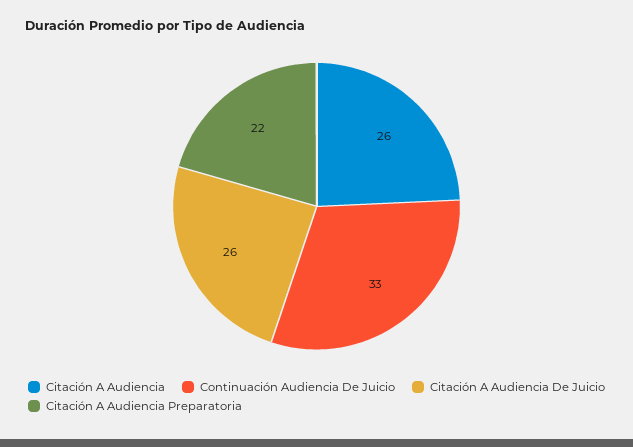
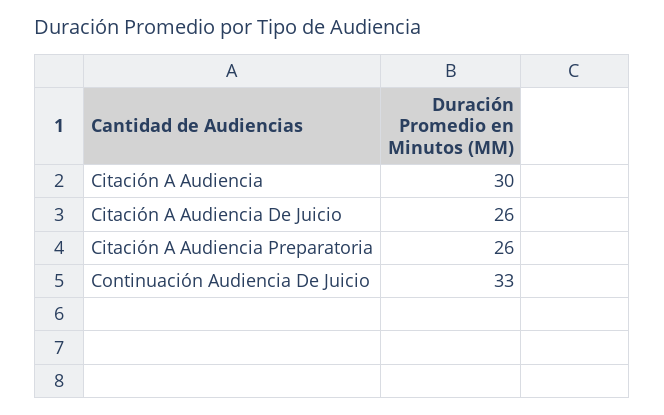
Citación A Audiencia: 26 -> 30
Citación A Audiencia Preparatoria: 22 -> 26

